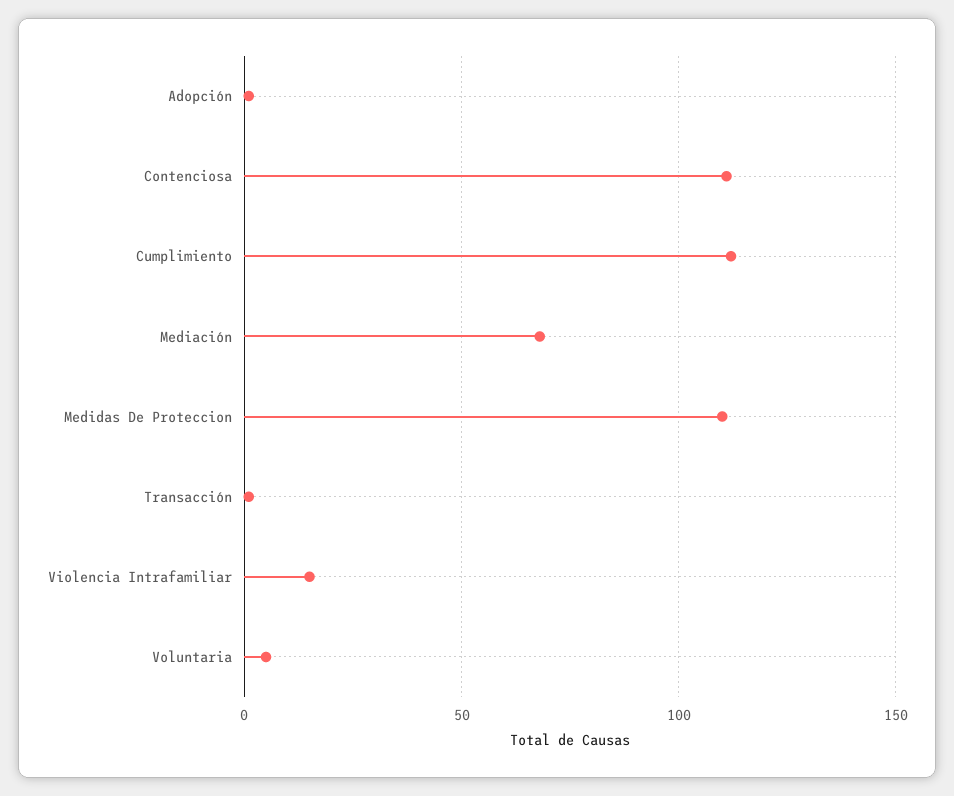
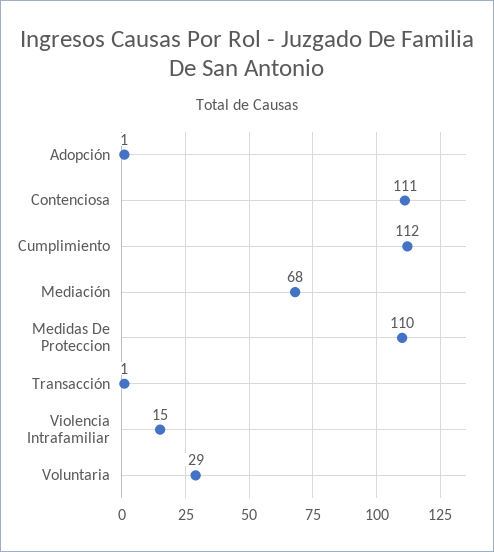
Voluntaria: 5 -> 29

